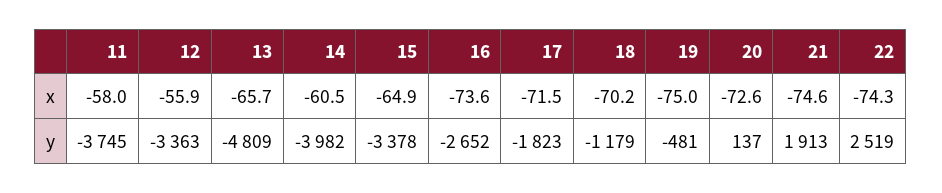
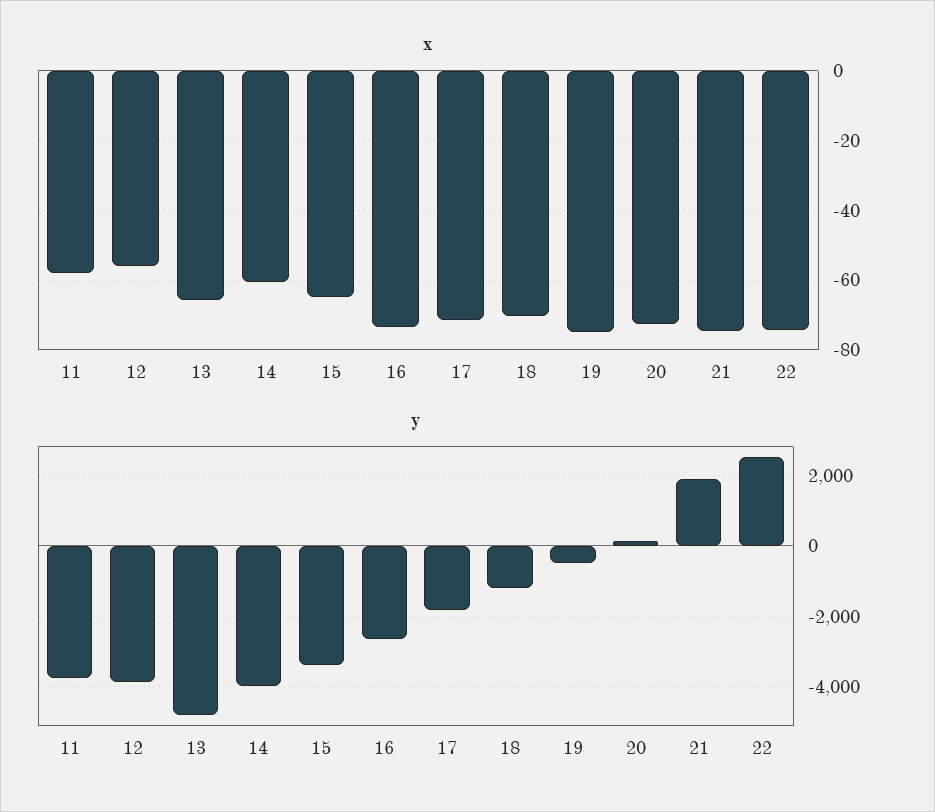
y, 12: -3363 -> -3800

